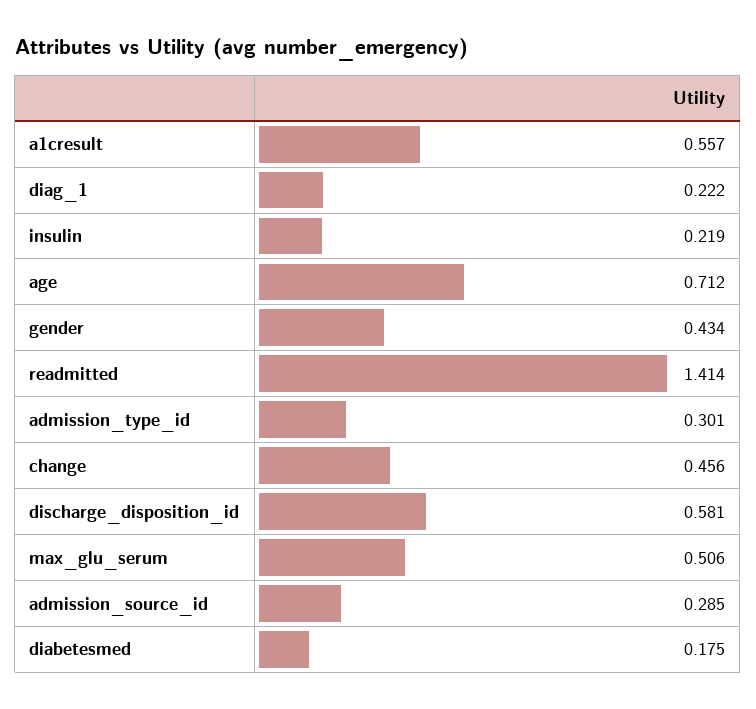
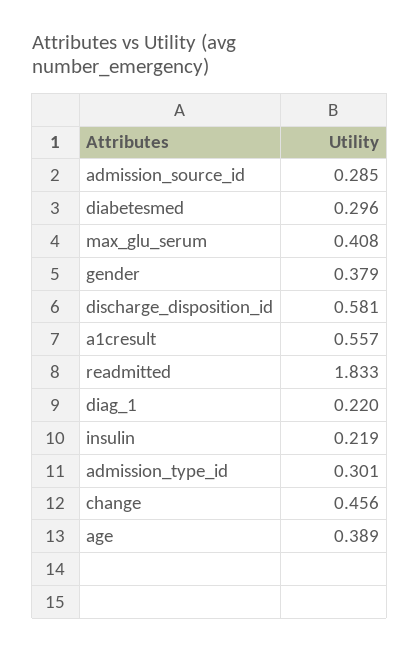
diag_1: 0.222 -> 0.22
age: 0.712 -> 0.389
gender: 0.434 -> 0.379
readmitted: 1.414 -> 1.833
max_glu_serum: 0.506 -> 0.408
diabetesmed: 0.175 -> 0.296

